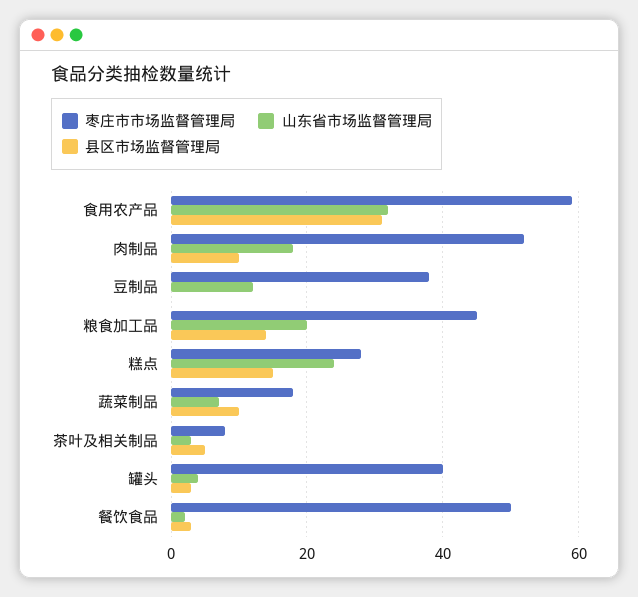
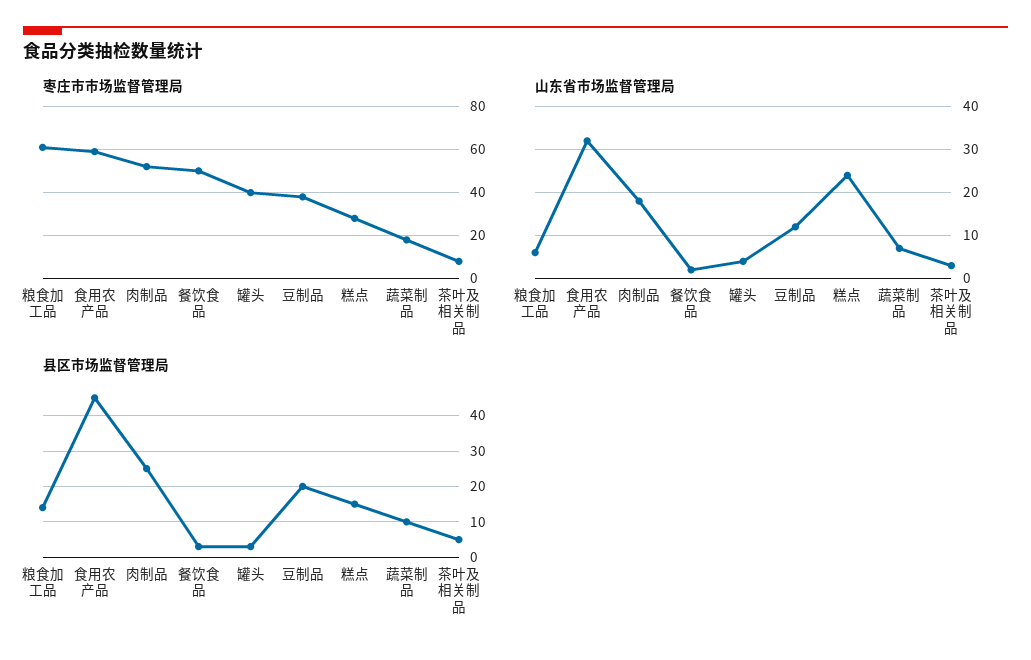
县区市场监督管理局, 食用农产品: 30 -> 45
县区市场监督管理局, 肉制品: 10 -> 25
县区市场监督管理局, 豆制品: 0 -> 20
枣庄市市场监督管理局, 粮食加工品: 45 -> 60
山东省市场监督管理局, 粮食加工品: 20 -> 5

